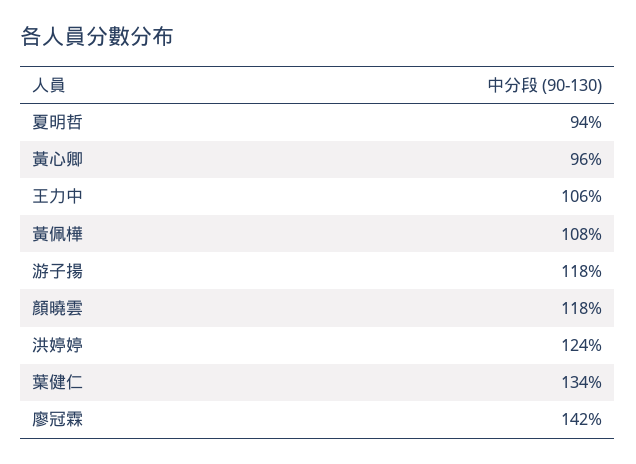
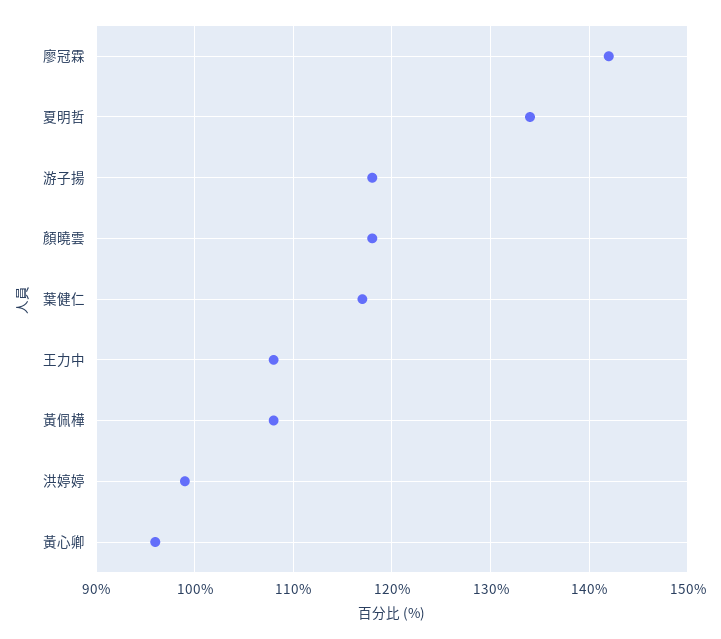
夏明哲: 94 -> 134
王力中: 106 -> 108
洪婷婷: 124 -> 99
葉健仁: 134 -> 117

